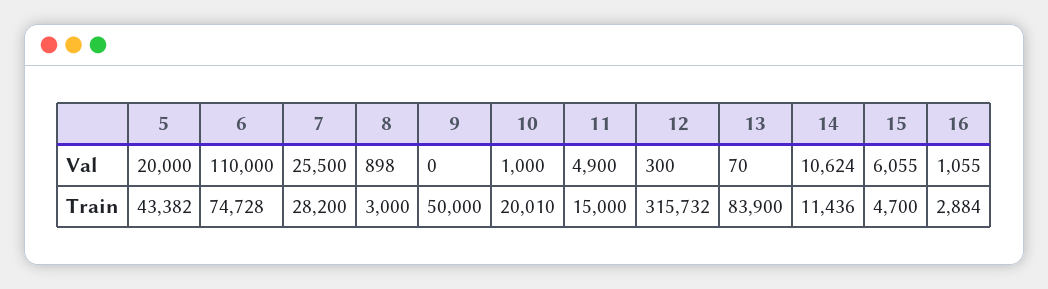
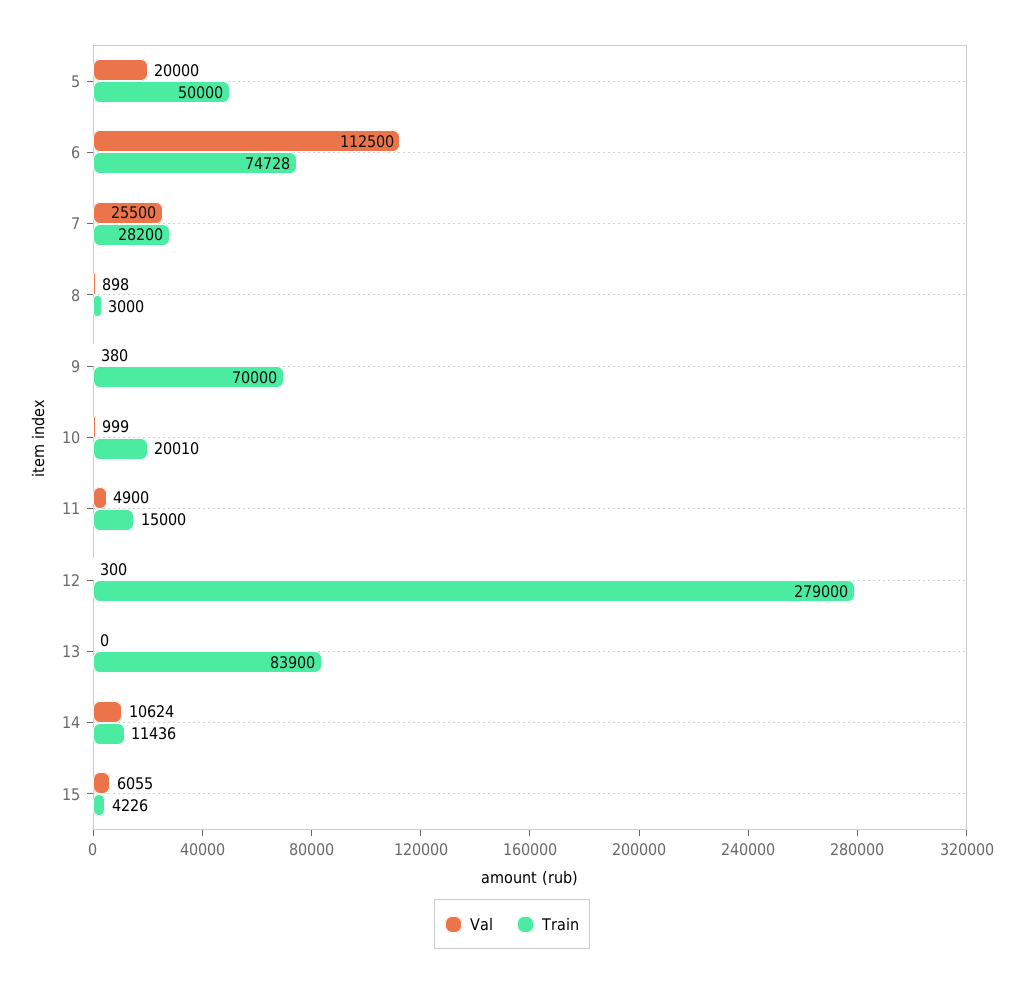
Val, 6: 110000 -> 112500
Val, 9: 0 -> 380
Val, 10: 1000 -> 999
Val, 13: 70 -> 0
Val, 16: 1055 -> none
Train, 5: 43382 -> 50000
Train, 9: 50000 -> 70000
Train, 12: 315732 -> 279000
Train, 15: 4700 -> 4226
Train, 16: 2884 -> none

